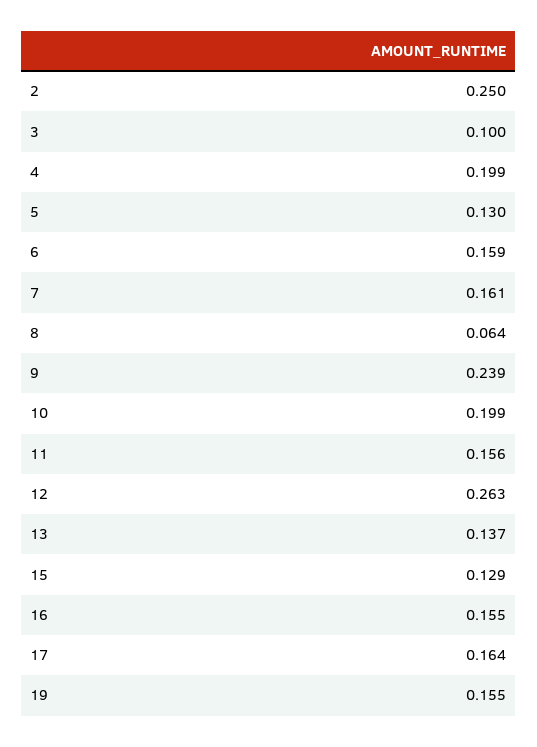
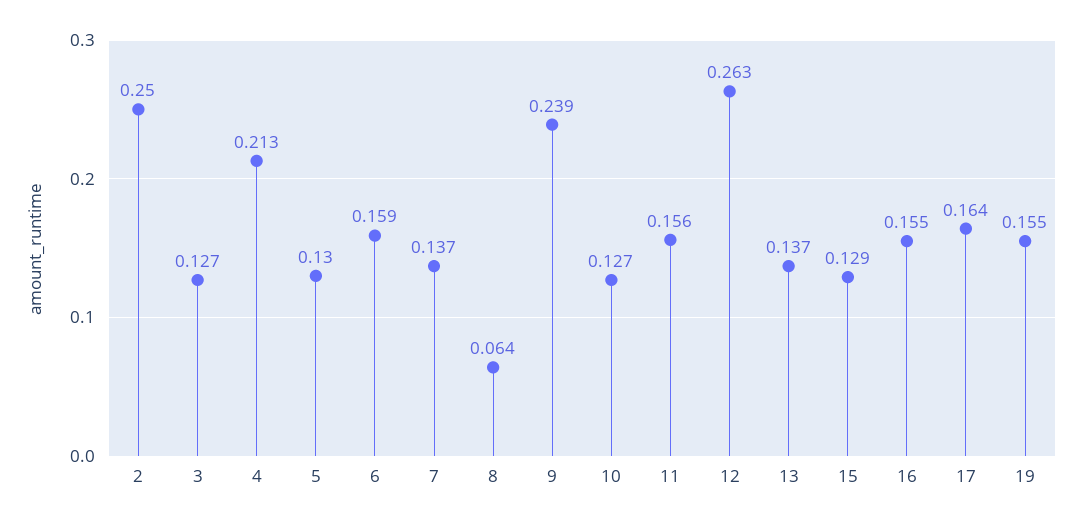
3: 0.1 -> 0.127
4: 0.199 -> 0.213
7: 0.161 -> 0.137
10: 0.199 -> 0.127

